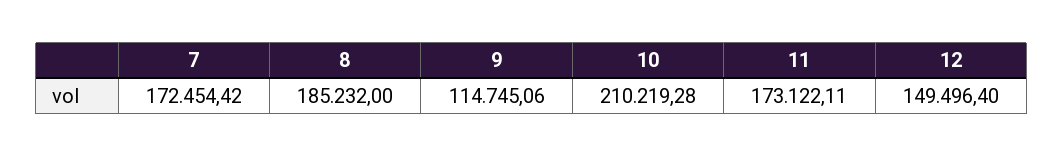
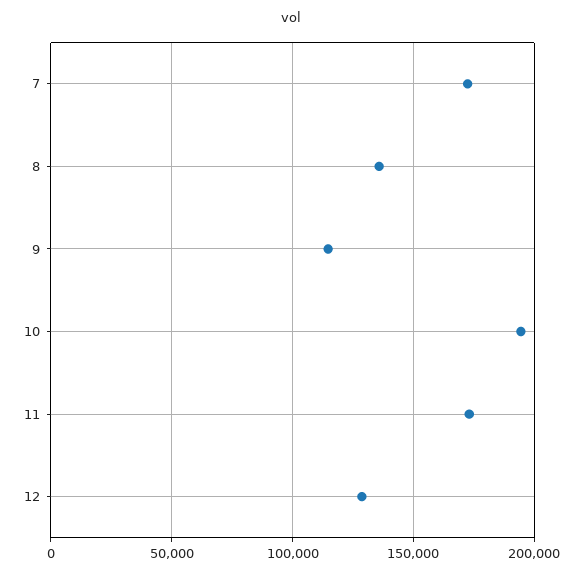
8: 185232 -> 135000
10: 210219.28 -> 195000
12: 149496.4 -> 130000

